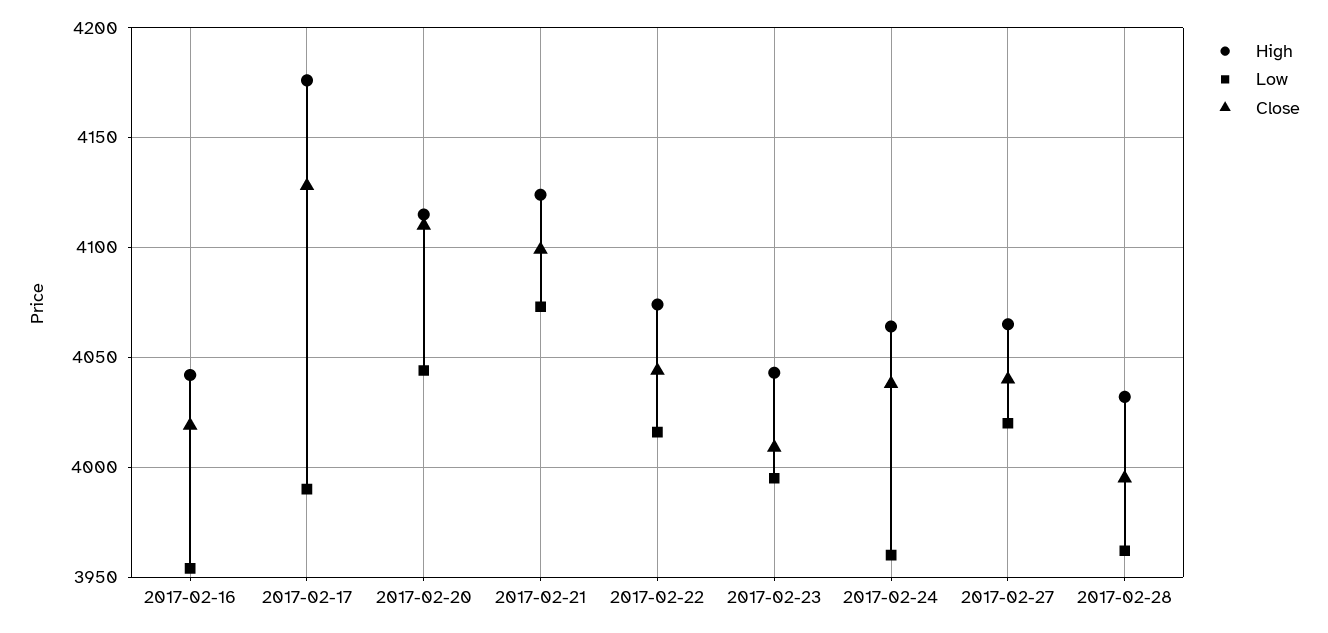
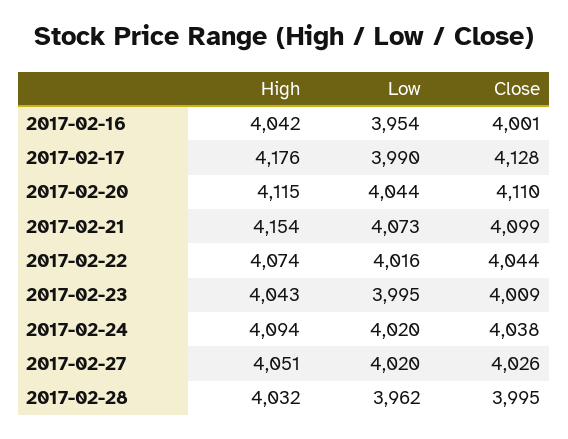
Close, 2017-02-16: 4020 -> 4001
High, 2017-02-21: 4125 -> 4154
High, 2017-02-24: 4065 -> 4094
Low, 2017-02-24: 3960 -> 4020
High, 2017-02-27: 4065 -> 4051
Close, 2017-02-27: 4040 -> 4026

